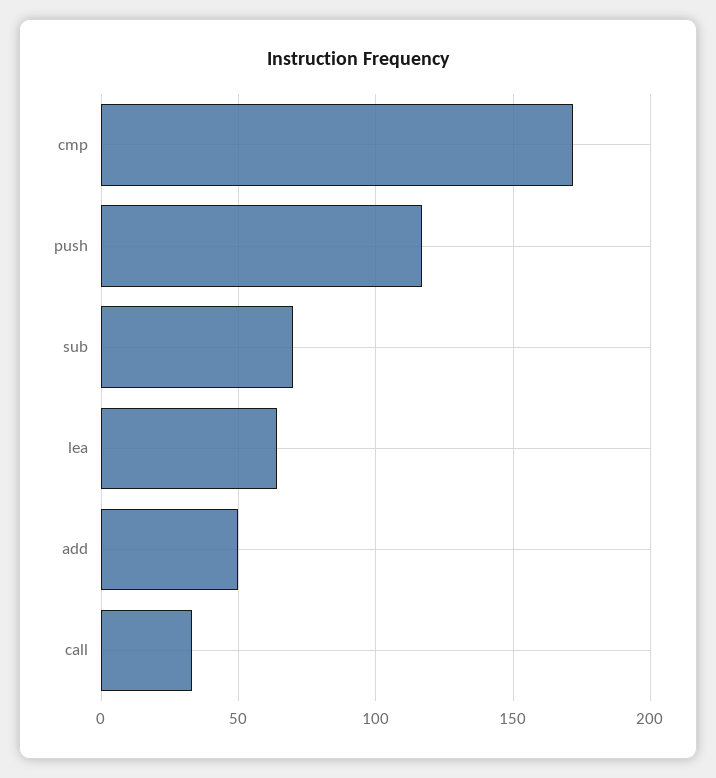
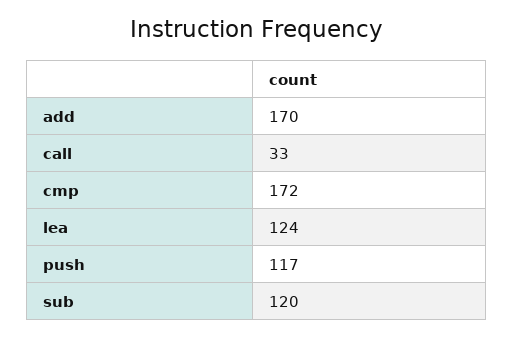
sub: 70 -> 120
lea: 65 -> 124
add: 50 -> 170

